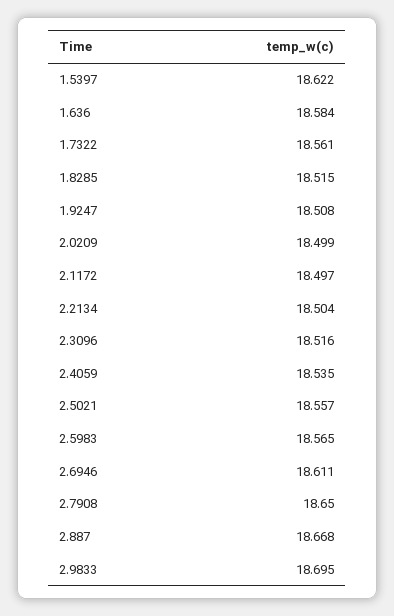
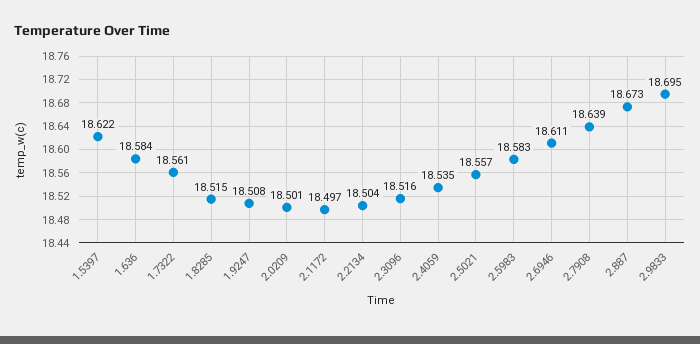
2.0209: 18.499 -> 18.501
2.5983: 18.565 -> 18.583
2.7908: 18.65 -> 18.639
2.887: 18.668 -> 18.673

